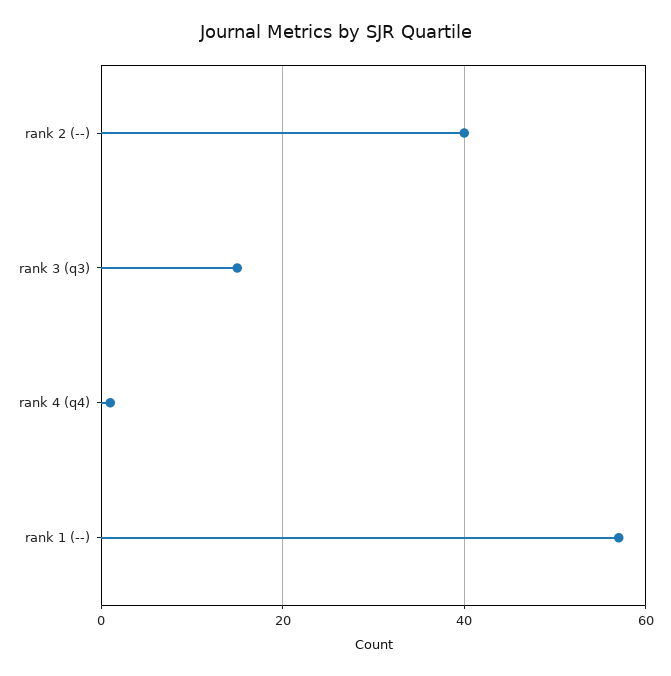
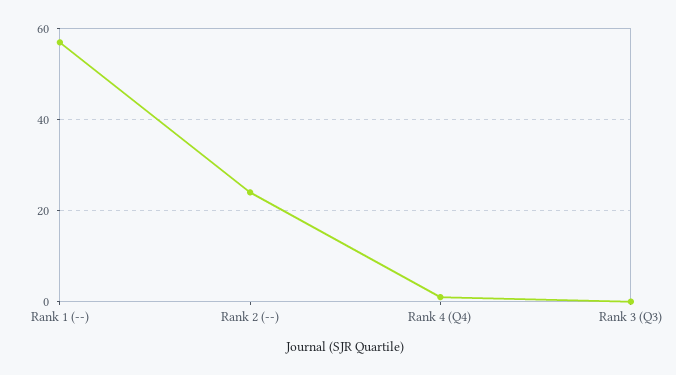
rank 2 (--): 40 -> 25
rank 3 (q3): 15 -> 0

